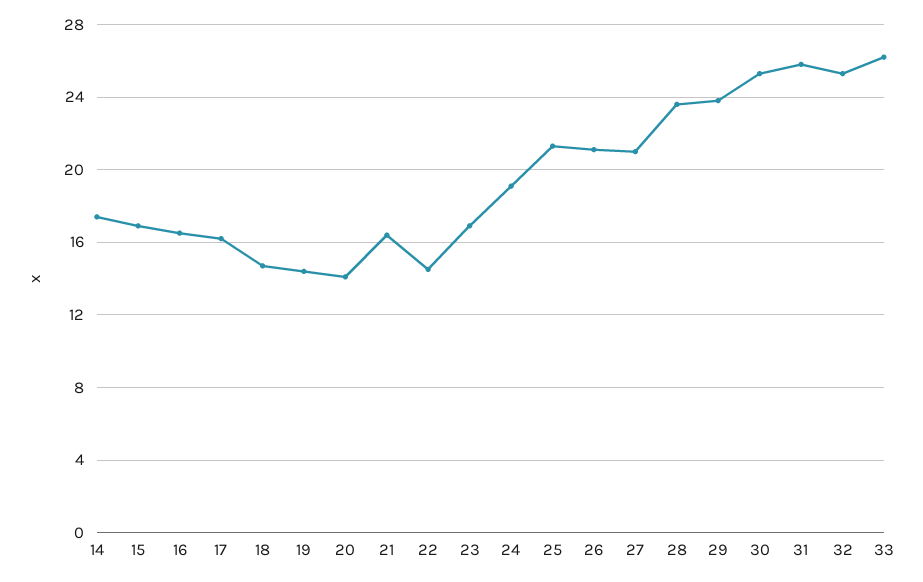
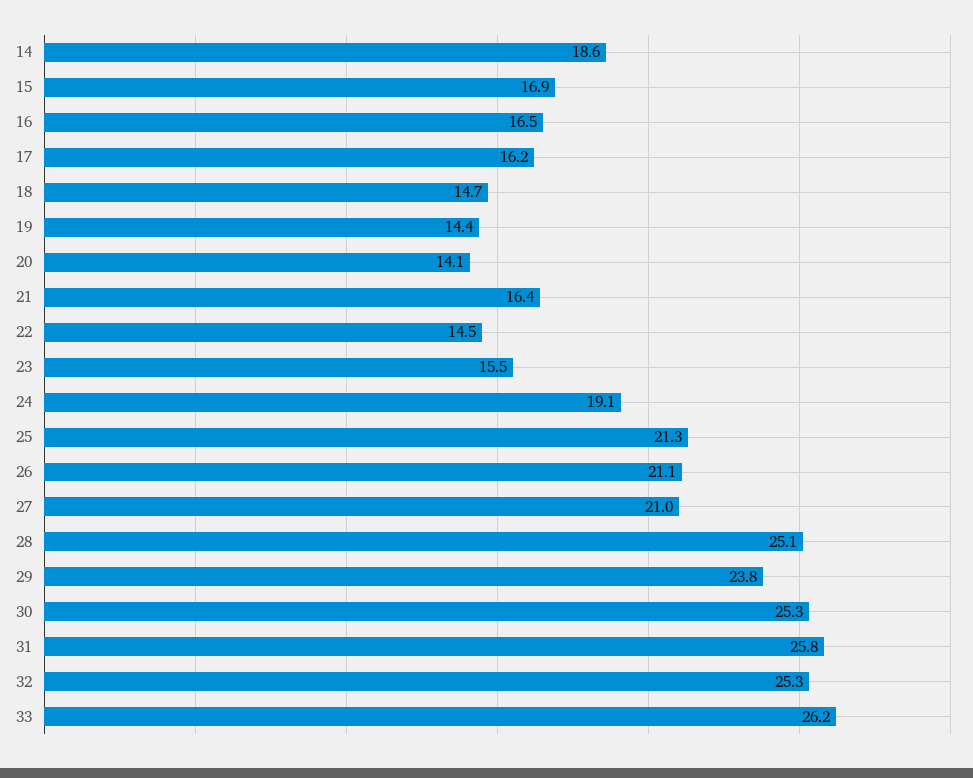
14: 17.5 -> 18.6
23: 17 -> 15.5
28: 23.5 -> 25.1

